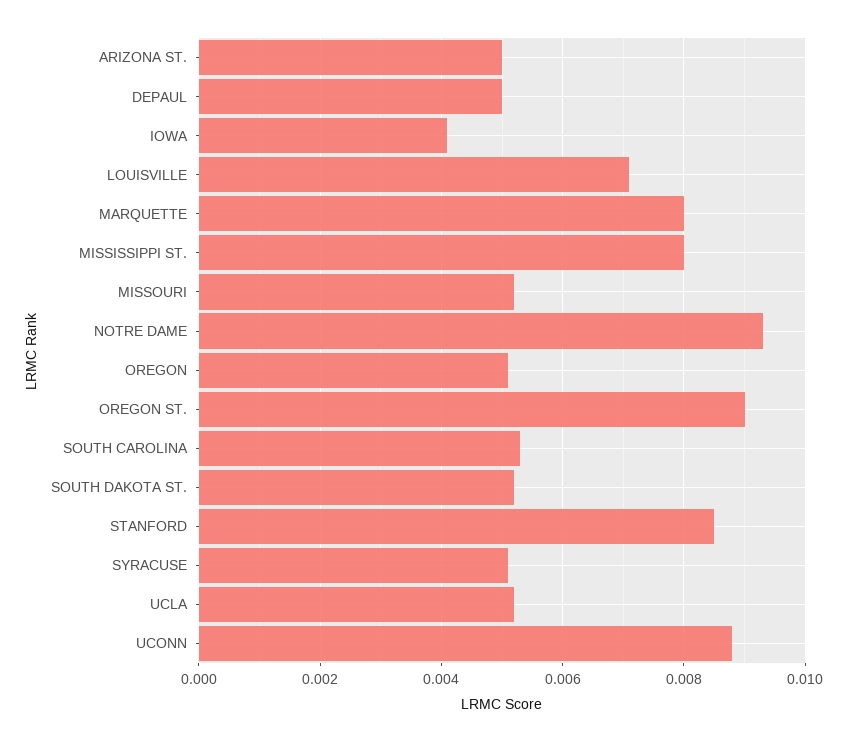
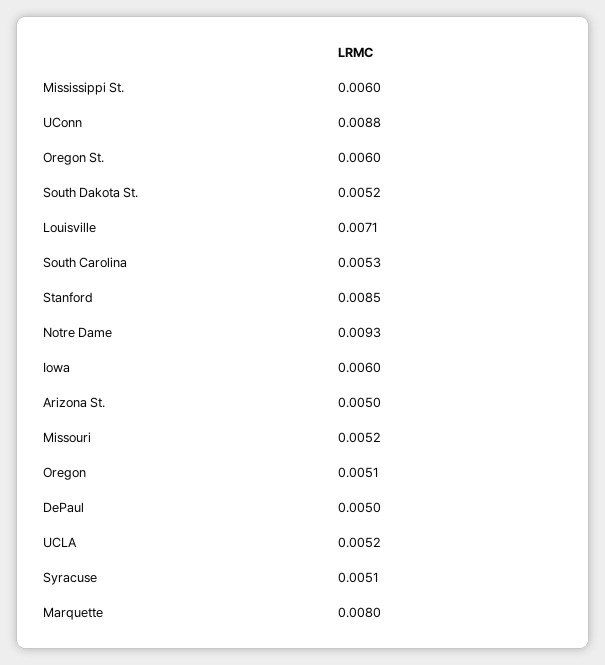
IOWA: 0.004 -> 0.006
MISSISSIPPI ST.: 0.008 -> 0.006
OREGON ST.: 0.009 -> 0.006

